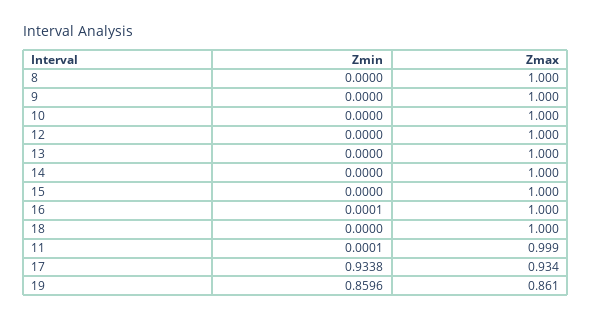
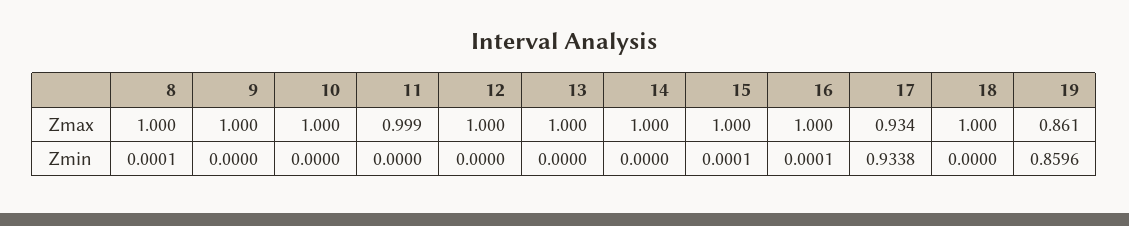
Zmin, 8: 0 -> 0.0001
Zmin, 15: 0 -> 0.0001
Zmin, 11: 0.0001 -> 0

